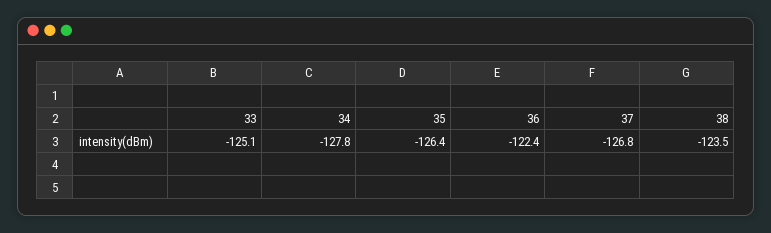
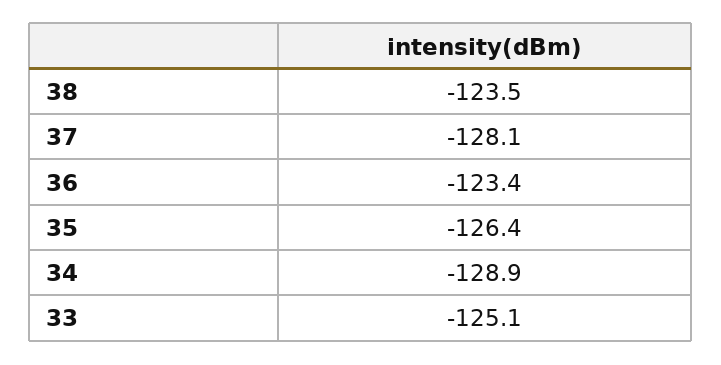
34: -127.8 -> -128.9
36: -122.4 -> -123.4
37: -126.8 -> -128.1

